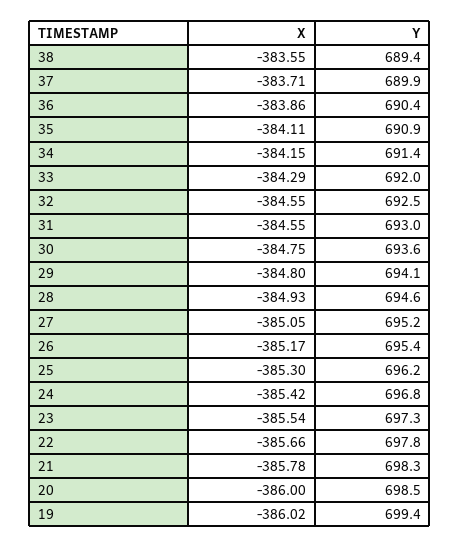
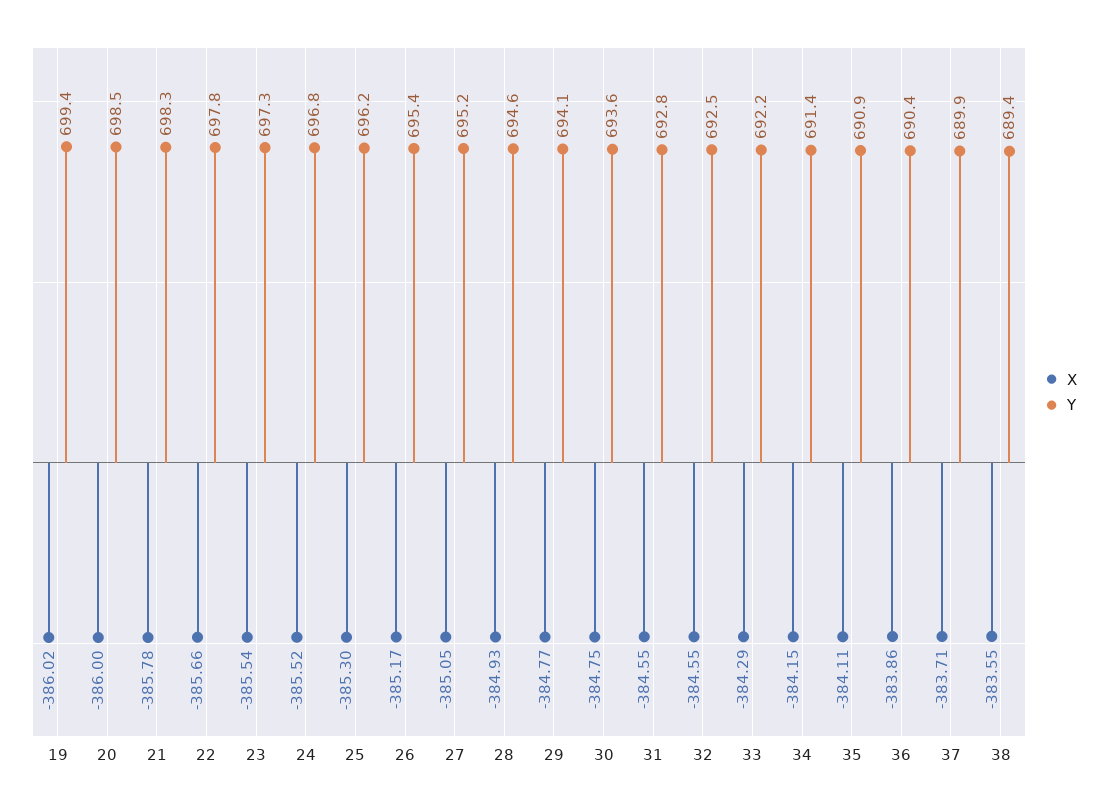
Y, 33: 692 -> 692.2
Y, 31: 693 -> 692.8
X, 29: -384.8 -> -384.77
X, 24: -385.42 -> -385.52

